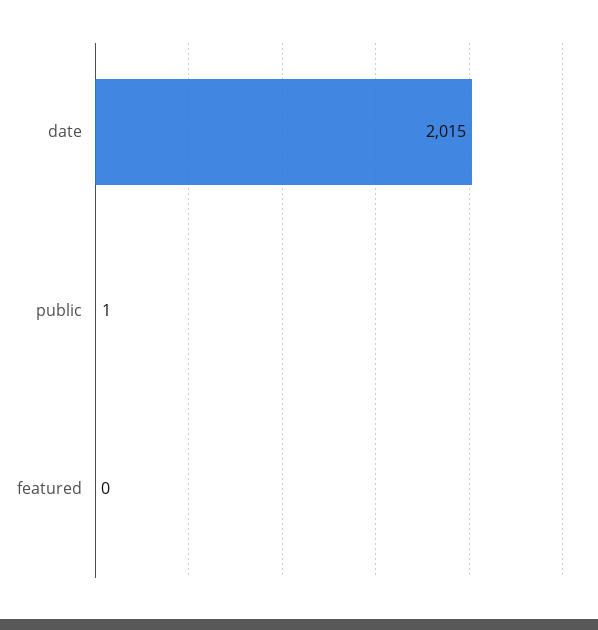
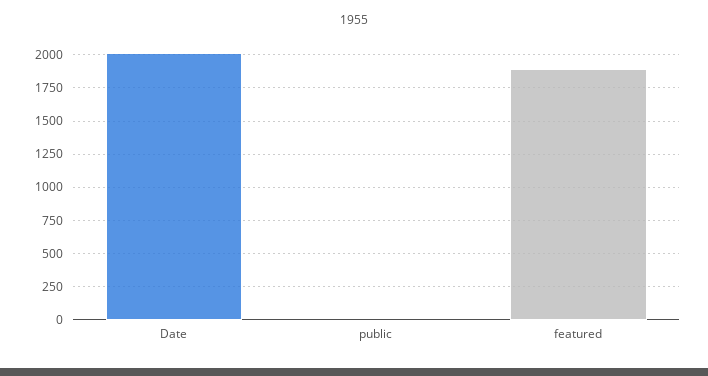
featured: 0 -> 1900

